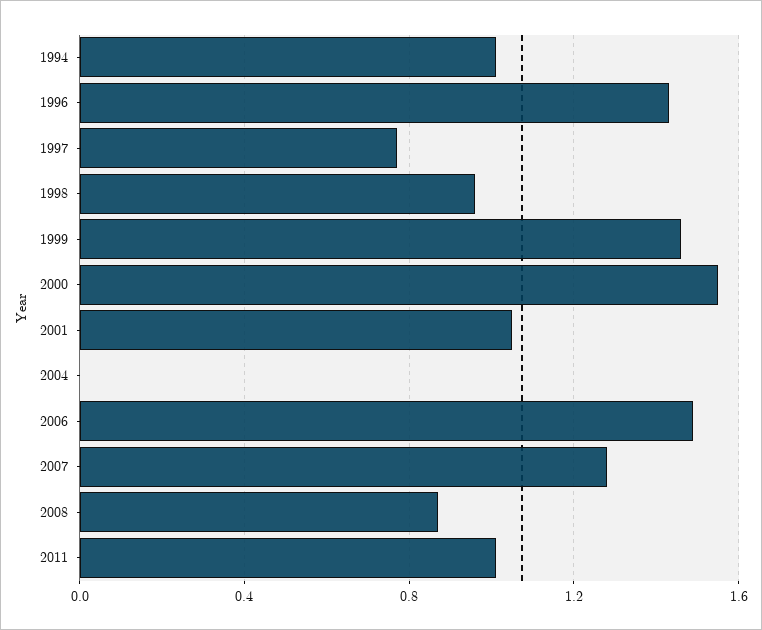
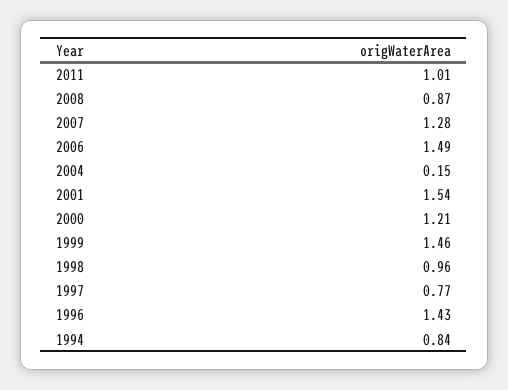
1994: 1 -> 0.84
2000: 1.55 -> 1.21
2001: 1.05 -> 1.54
2004: 0 -> 0.15

